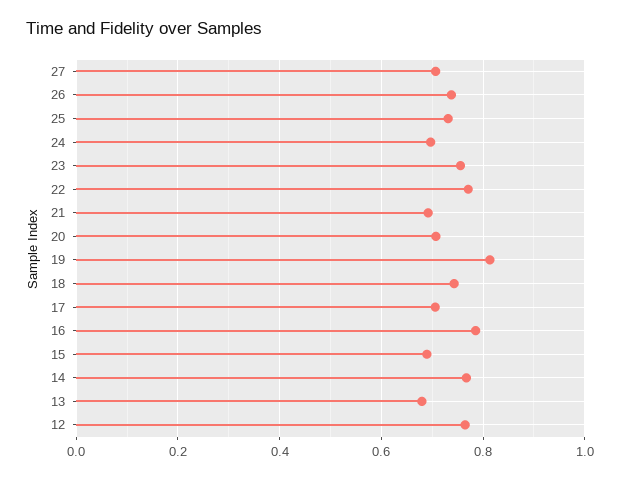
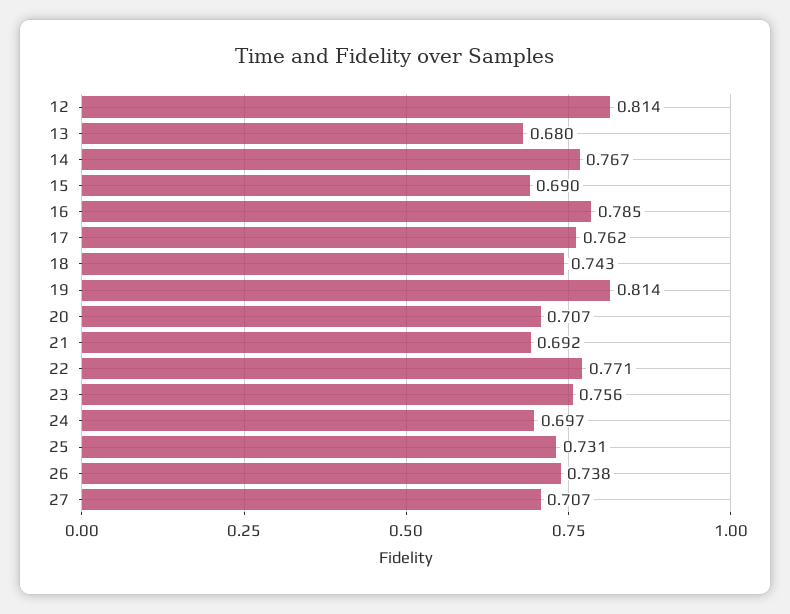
17: 0.7 -> 0.762
12: 0.76 -> 0.814

